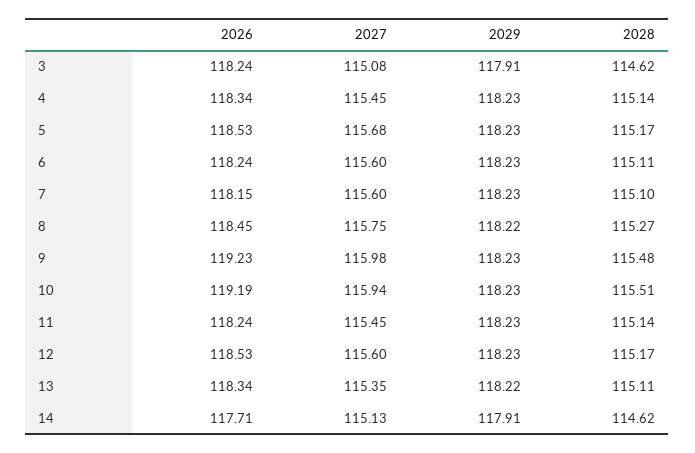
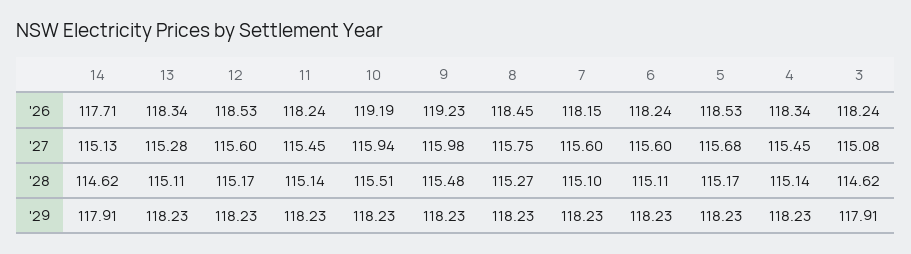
2029, 8: 118.22 -> 118.23
2027, 13: 115.35 -> 115.28
2029, 13: 118.22 -> 118.23

